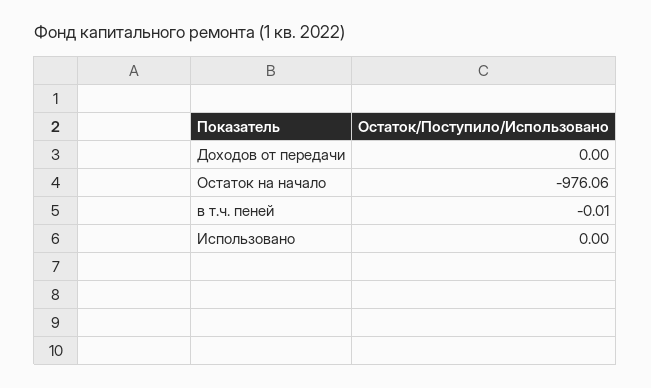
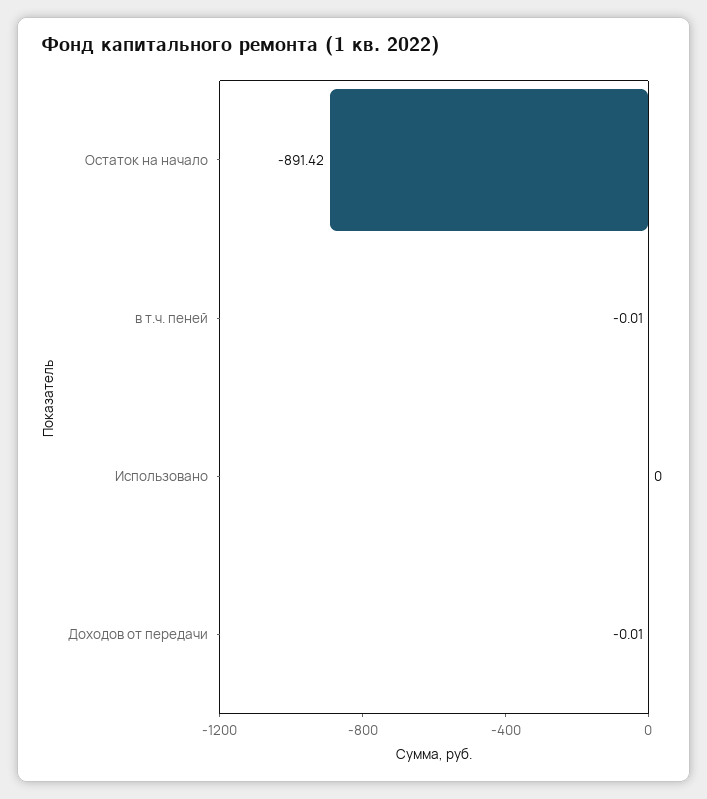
Доходов от передачи: 0 -> -0.01
Остаток на начало: -976.06 -> -891.42

